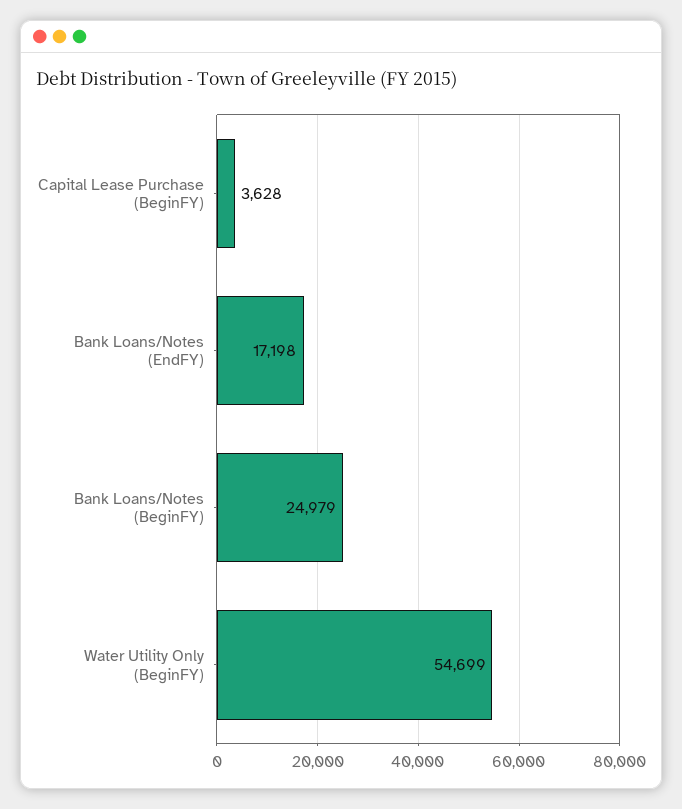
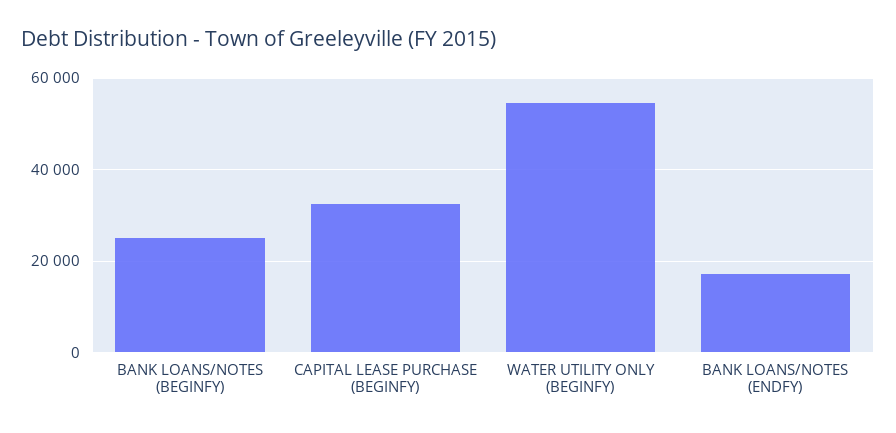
Capital Lease Purchase (BeginFY): 3628 -> 32000

